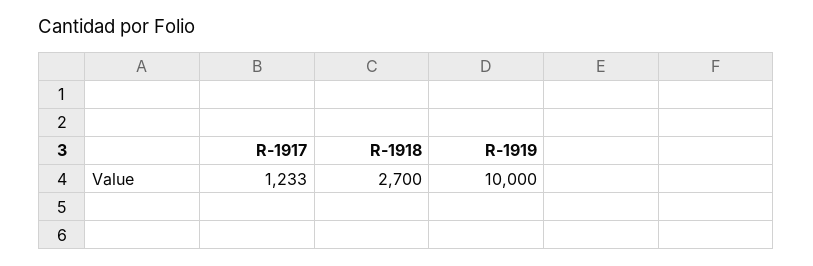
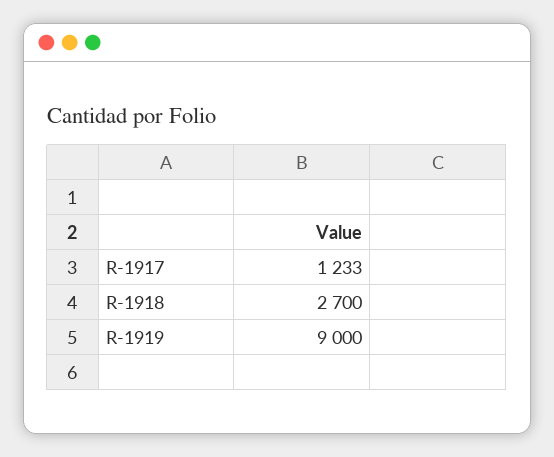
R-1919: 10000 -> 9000

